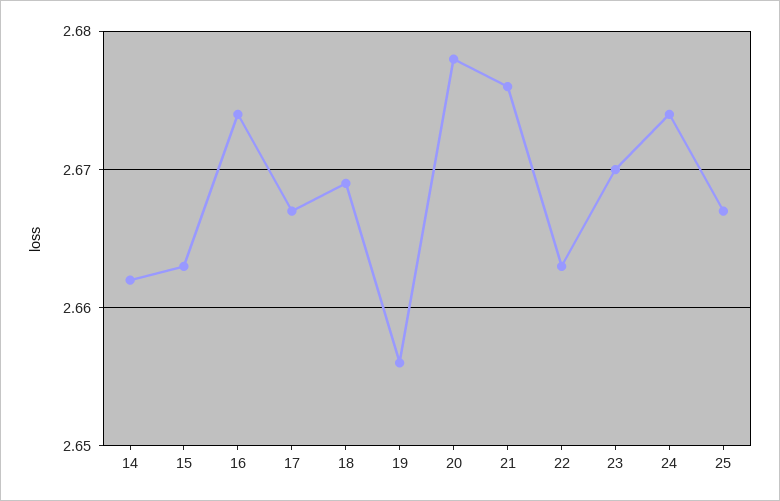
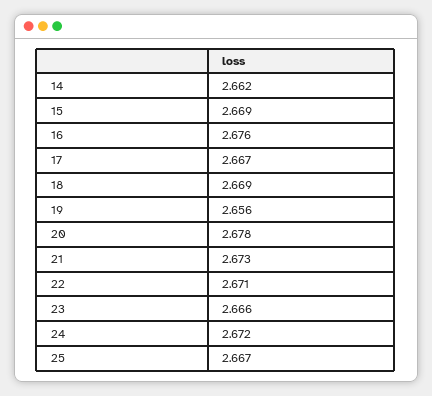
15: 2.663 -> 2.669
16: 2.674 -> 2.676
21: 2.676 -> 2.673
22: 2.663 -> 2.671
23: 2.67 -> 2.666
24: 2.674 -> 2.672

